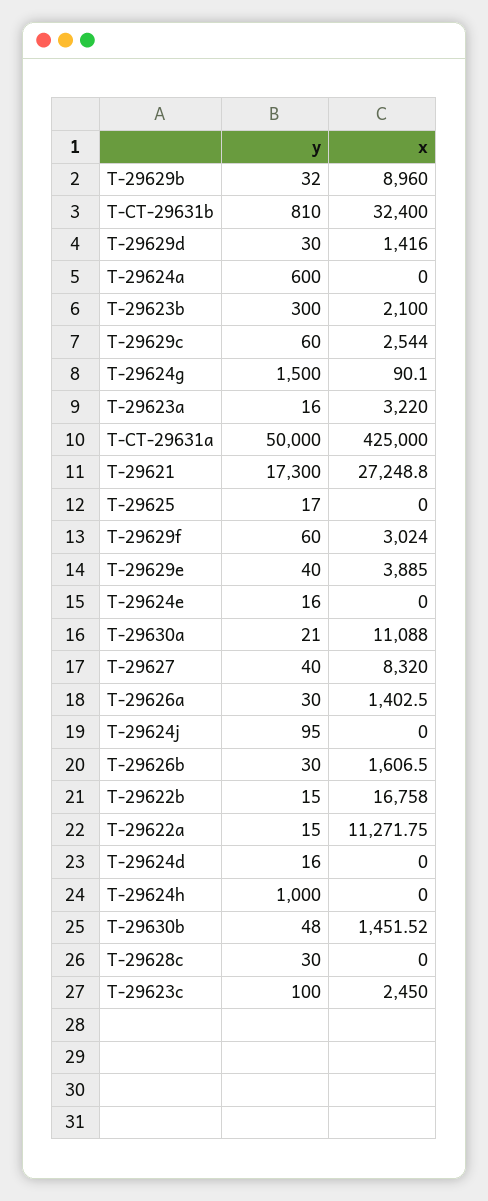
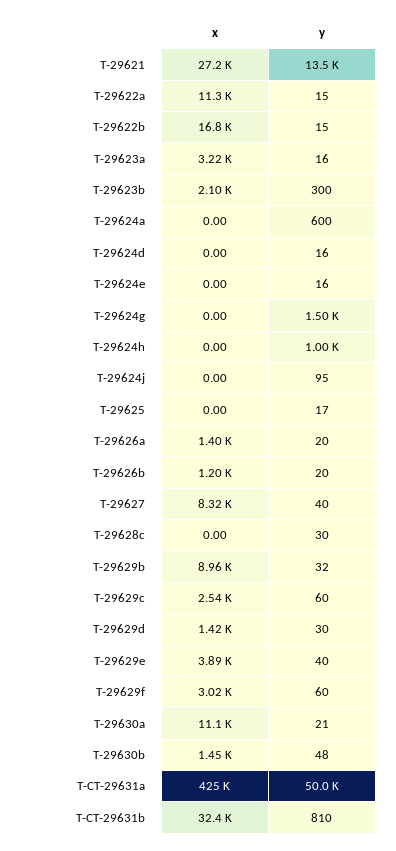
x, T-29624g: 90.1 -> 0
y, T-29621: 17300 -> 13500
y, T-29626a: 30 -> 20
y, T-29626b: 30 -> 20
x, T-29626b: 1606.5 -> 1200
y, T-29623c: 100 -> none
x, T-29623c: 2450 -> none

